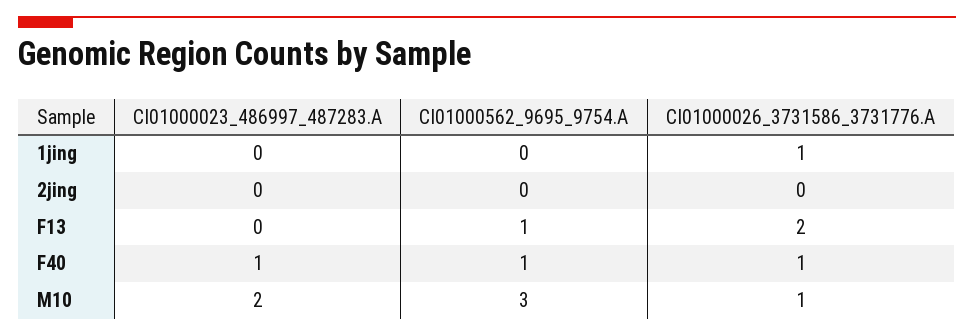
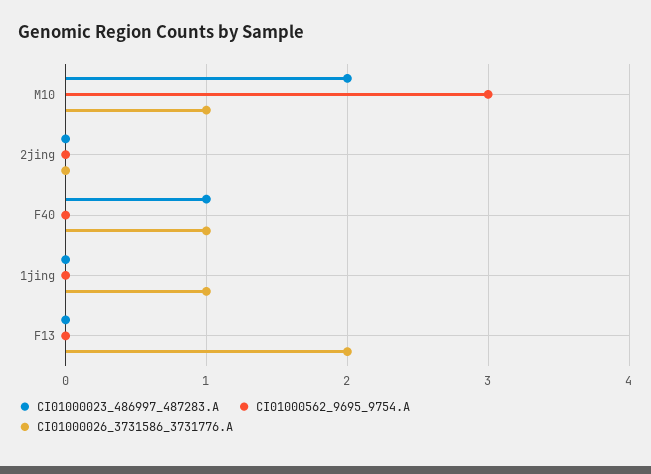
CI01000562_9695_9754.A, F13: 1 -> 0
CI01000562_9695_9754.A, F40: 1 -> 0

